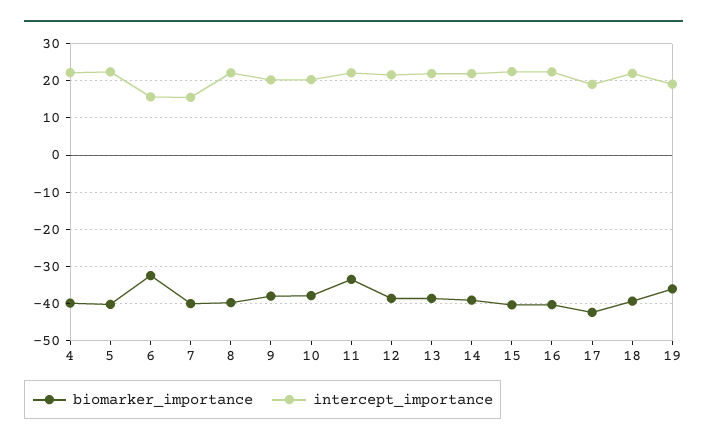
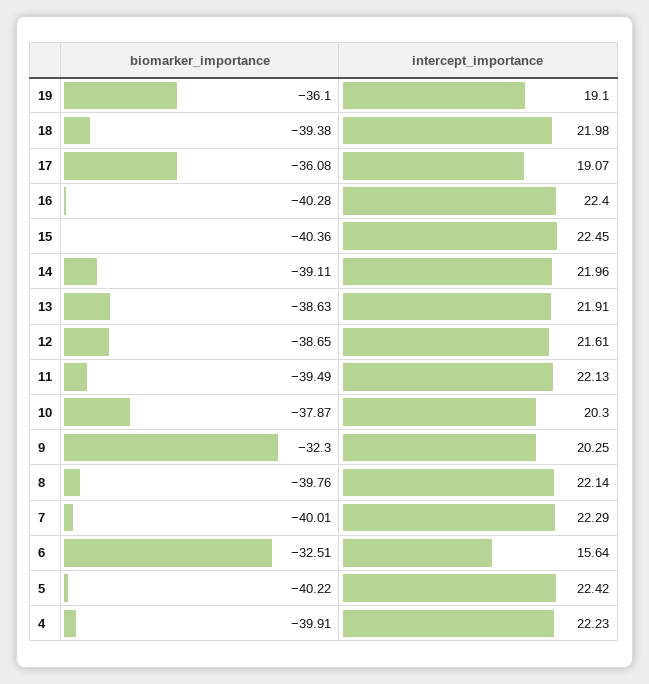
intercept_importance, 7: 16 -> 22.29
biomarker_importance, 9: -38 -> -32.3
biomarker_importance, 11: -34 -> -39.49
biomarker_importance, 17: -42 -> -36.08

